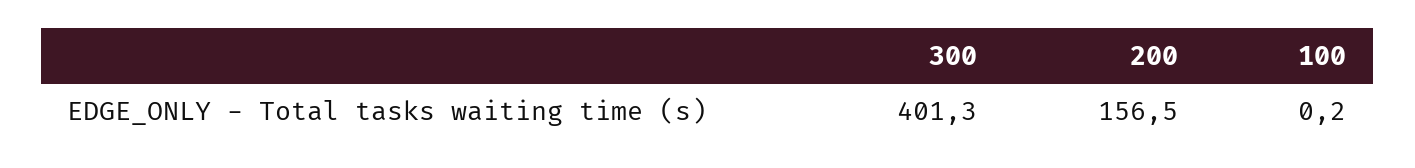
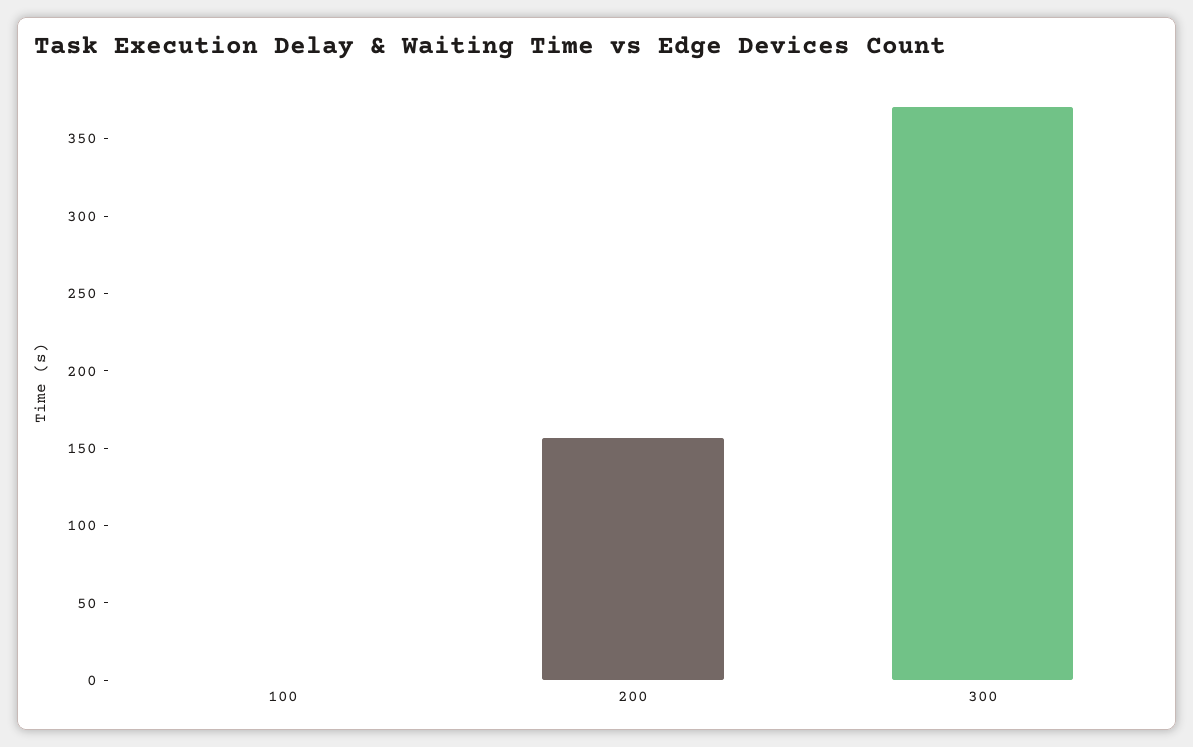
300: 401.3 -> 370

